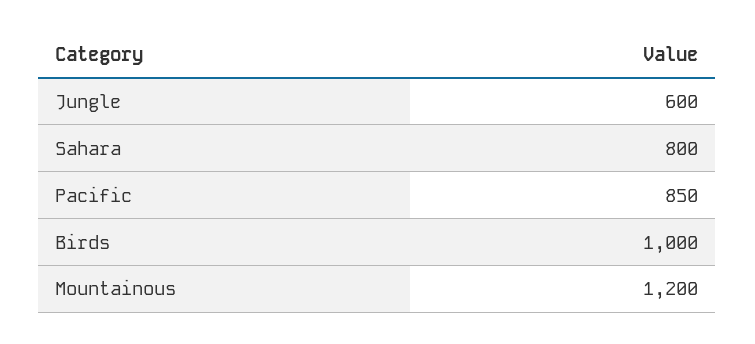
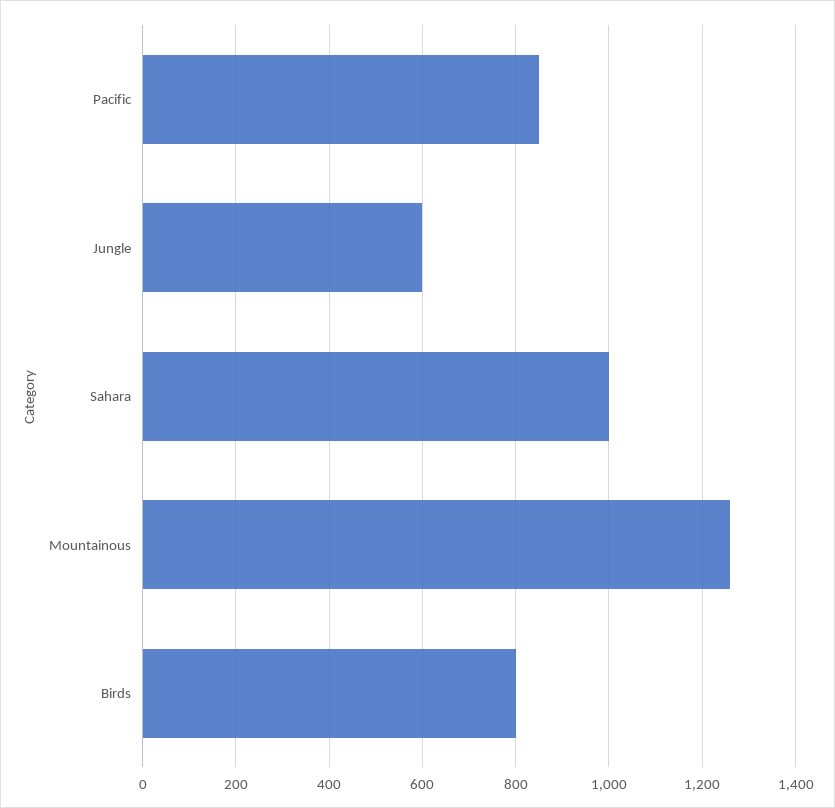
Sahara: 800 -> 1000
Birds: 1000 -> 800
Mountainous: 1200 -> 1260

